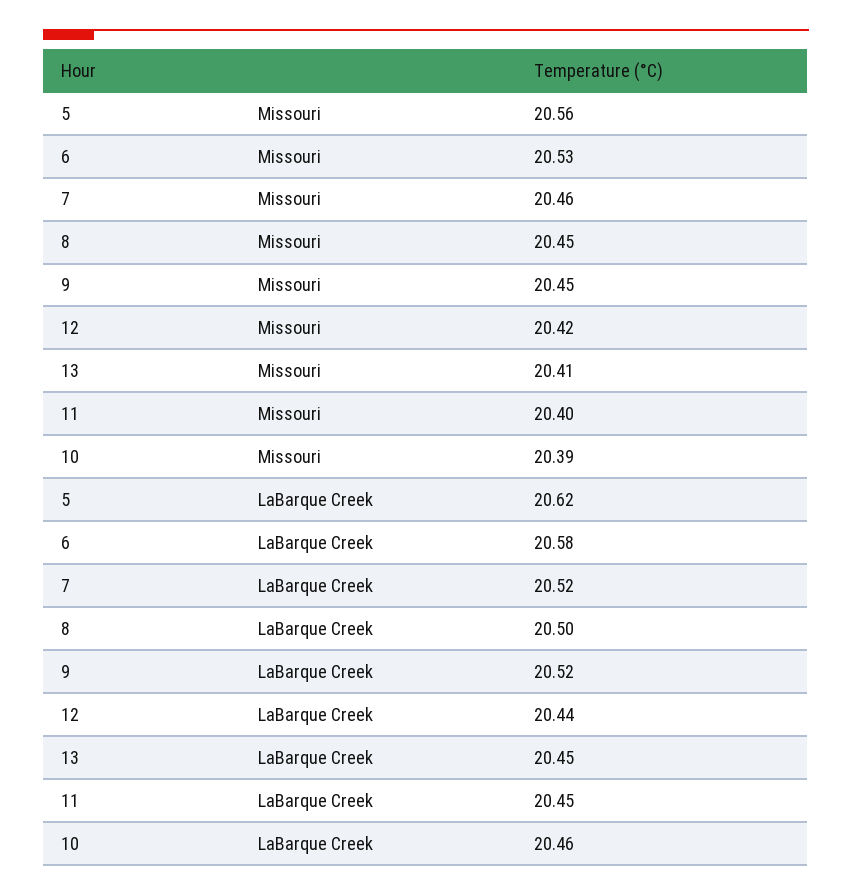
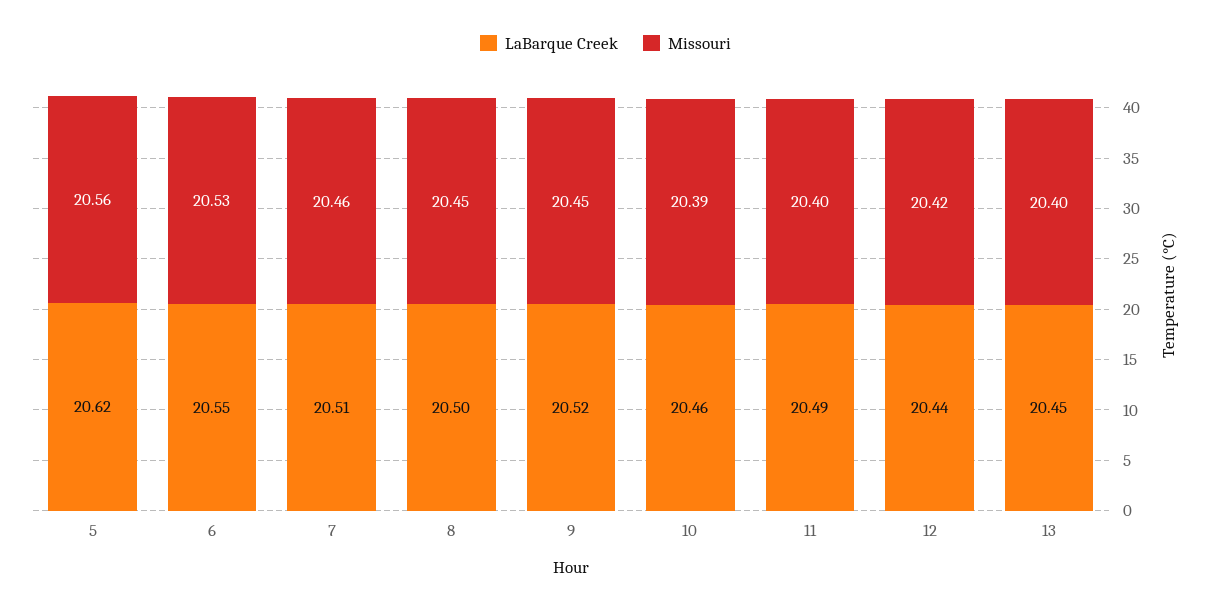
Missouri, 13: 20.41 -> 20.4
LaBarque Creek, 6: 20.58 -> 20.55
LaBarque Creek, 7: 20.52 -> 20.51
LaBarque Creek, 11: 20.45 -> 20.49

